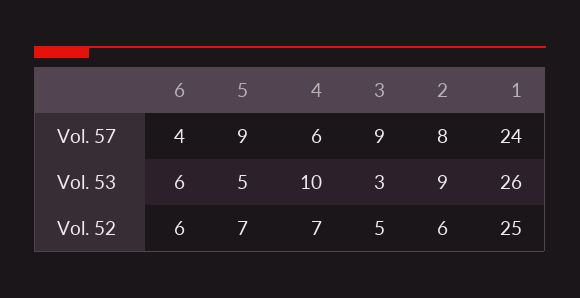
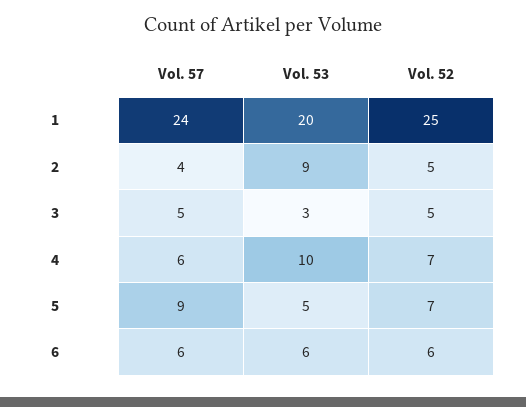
6, Vol. 57: 4 -> 6
3, Vol. 57: 9 -> 5
2, Vol. 57: 8 -> 4
1, Vol. 53: 26 -> 20
2, Vol. 52: 6 -> 5

